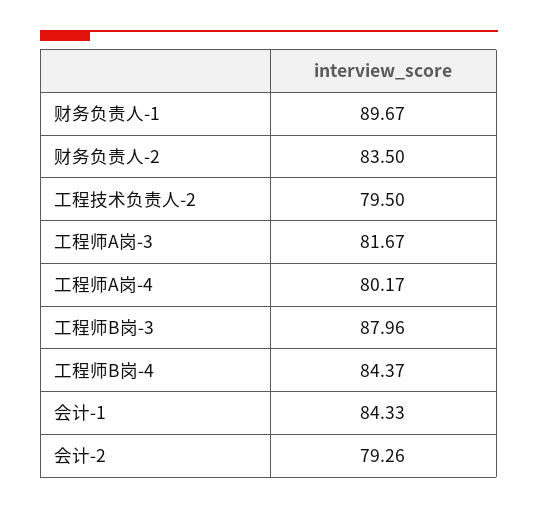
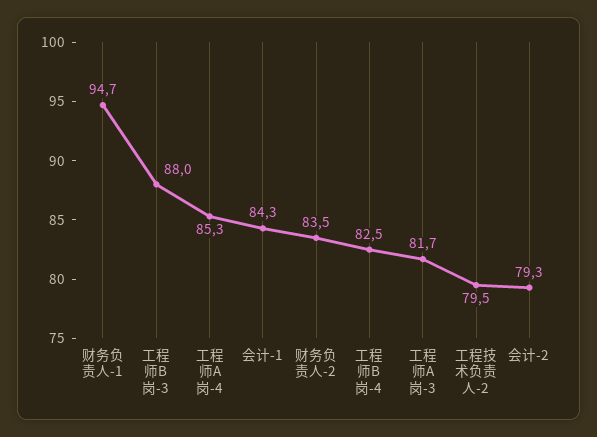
财务负责人-1: 89.67 -> 94.7
工程师A岗-4: 80.17 -> 85.3
工程师B岗-4: 84.37 -> 82.5

